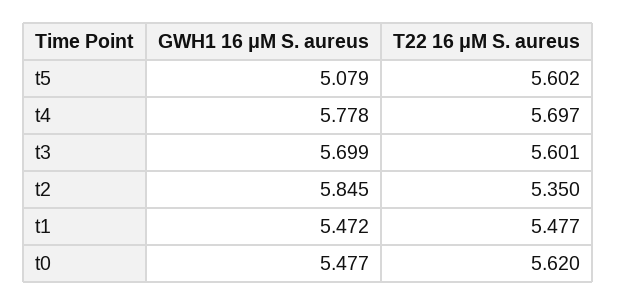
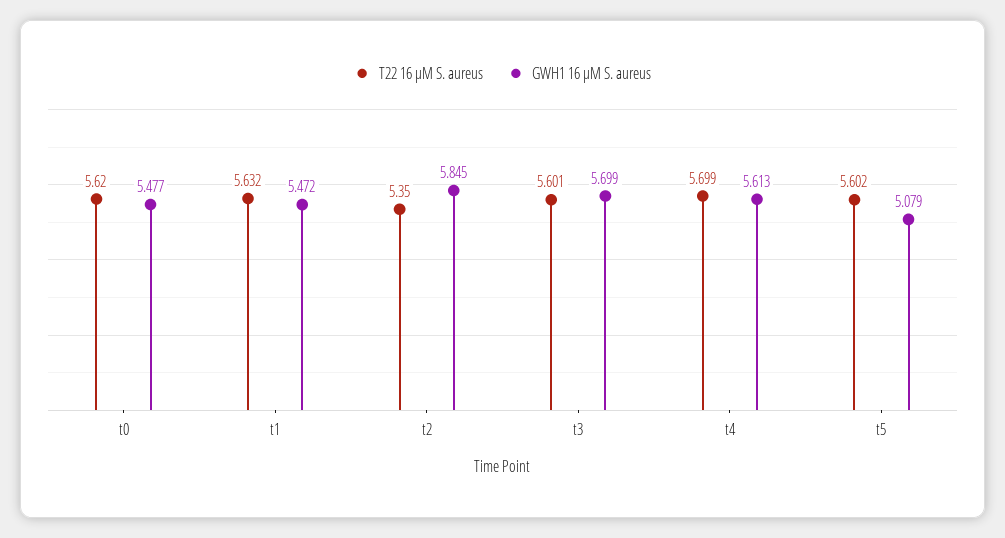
GWH1 16 μM S. aureus, t4: 5.778 -> 5.613
T22 16 μM S. aureus, t4: 5.697 -> 5.699
T22 16 μM S. aureus, t1: 5.477 -> 5.632

